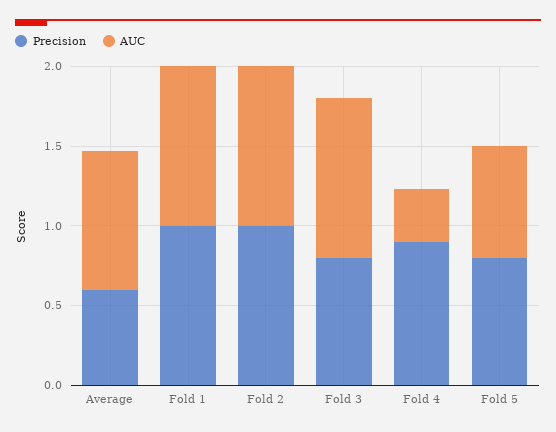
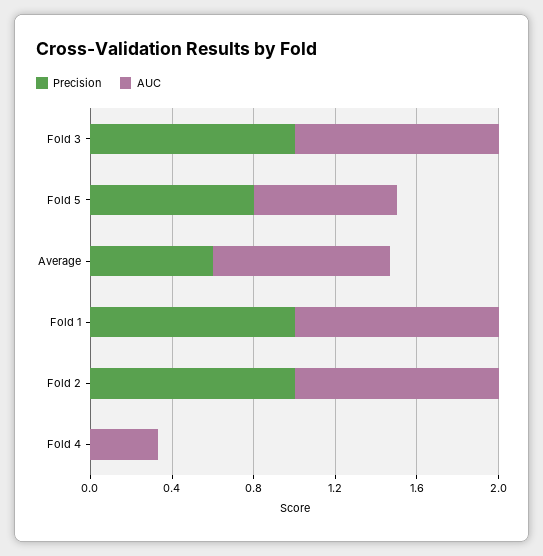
Precision, Fold 3: 0.8 -> 1
Precision, Fold 4: 0.9 -> 0

